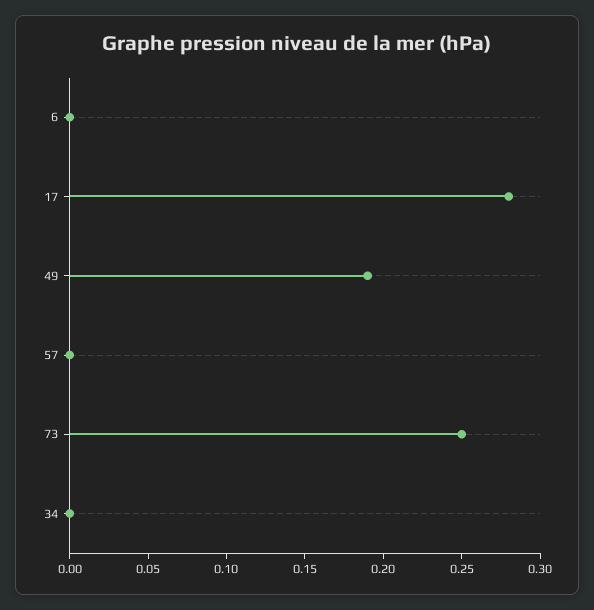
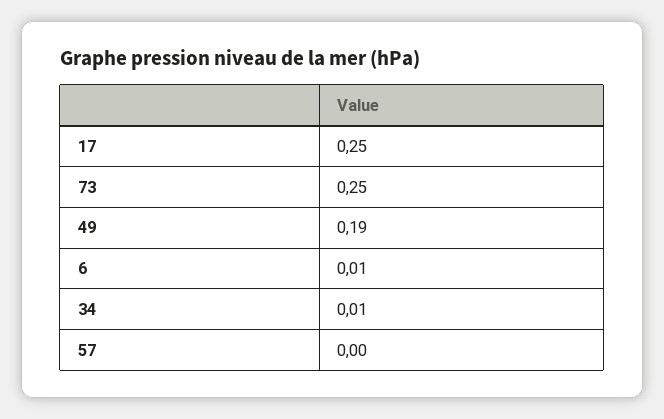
6: 0 -> 0.01
17: 0.28 -> 0.25
34: 0 -> 0.01

